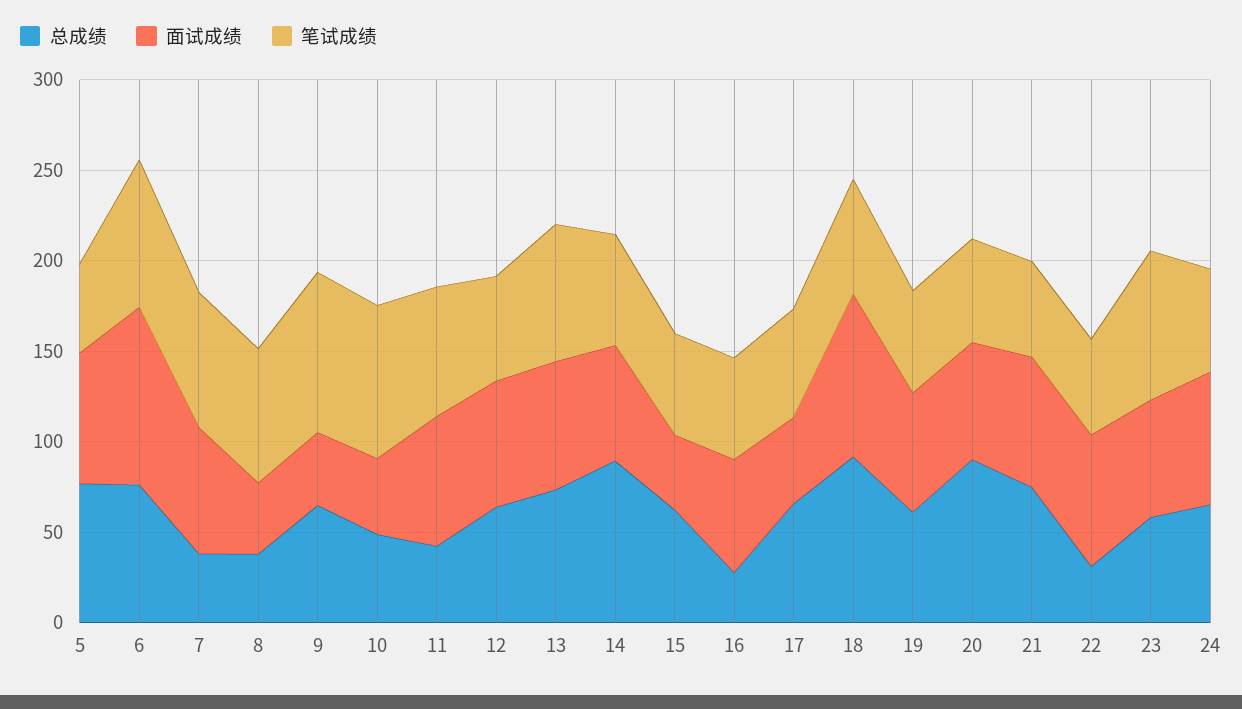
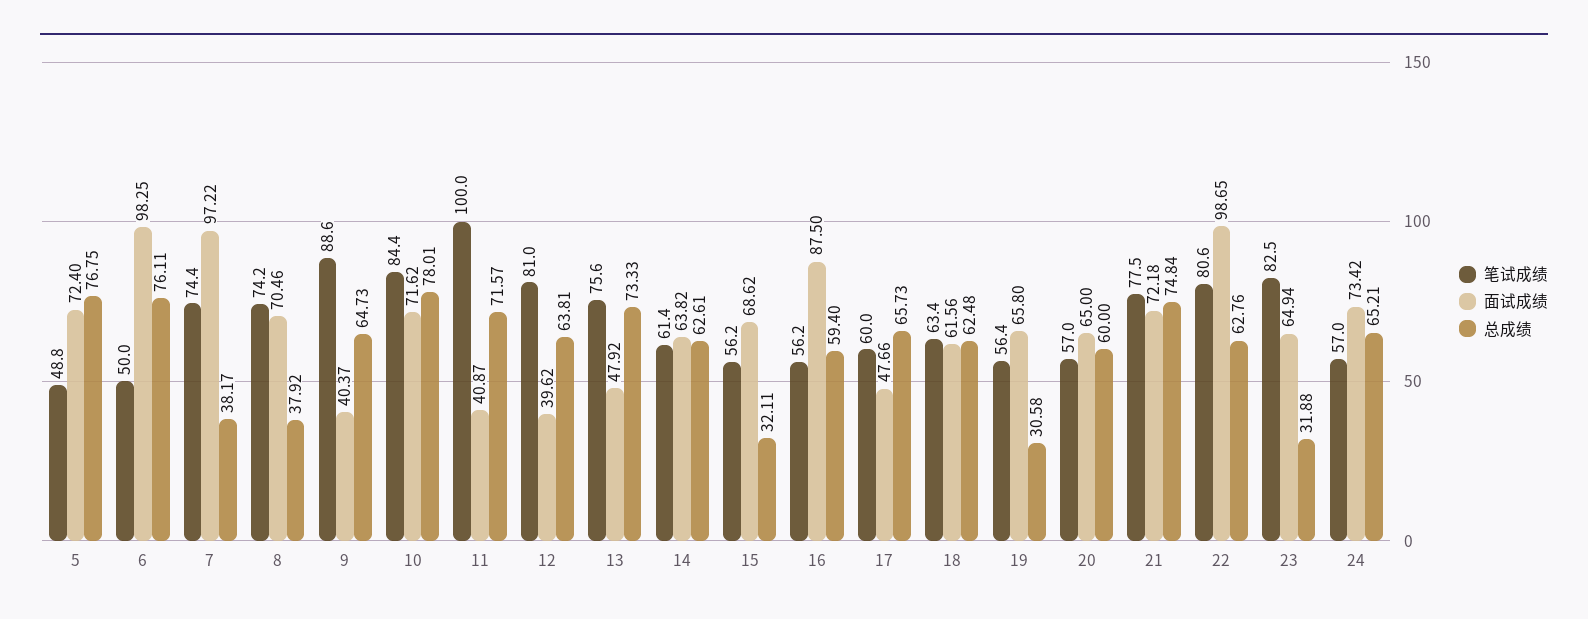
笔试成绩, 6: 80 -> 50
面试成绩, 7: 70 -> 97.22
面试成绩, 8: 40 -> 70.46
总成绩, 10: 50 -> 78.01
面试成绩, 10: 40 -> 71.62
总成绩, 11: 40 -> 71.57
面试成绩, 11: 70 -> 40.87
笔试成绩, 11: 70 -> 100
面试成绩, 12: 70 -> 39.62
笔试成绩, 12: 60 -> 81
面试成绩, 13: 70 -> 47.92
总成绩, 14: 90 -> 62.61
总成绩, 15: 60 -> 32.11
面试成绩, 15: 40 -> 68.62
总成绩, 16: 30 -> 59.4
面试成绩, 16: 60 -> 87.5
总成绩, 18: 90 -> 62.48
面试成绩, 18: 90 -> 61.56
总成绩, 19: 60 -> 30.58
总成绩, 20: 90 -> 60
笔试成绩, 21: 50 -> 77.5
总成绩, 22: 30 -> 62.76
面试成绩, 22: 70 -> 98.65
笔试成绩, 22: 50 -> 80.6
总成绩, 23: 60 -> 31.88

